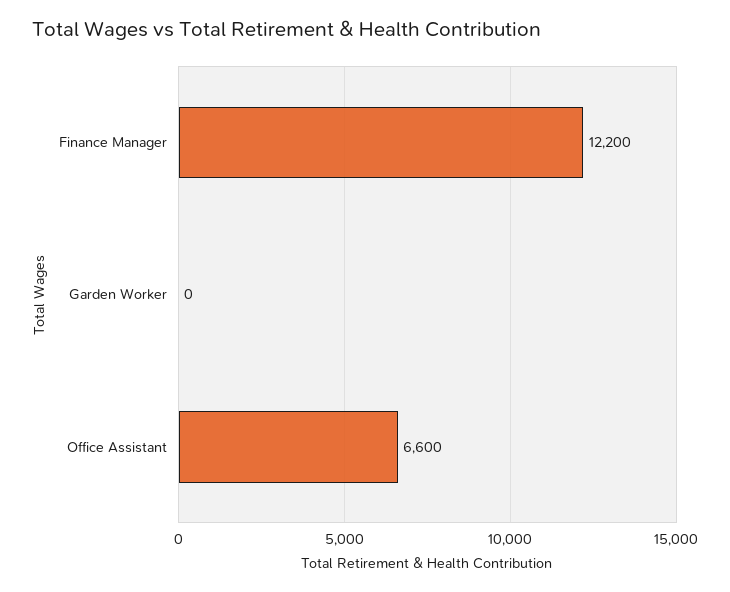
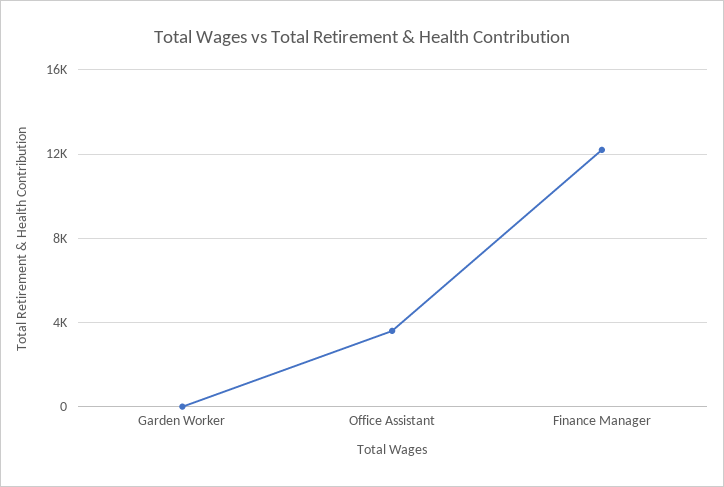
Office Assistant: 6600 -> 3500

